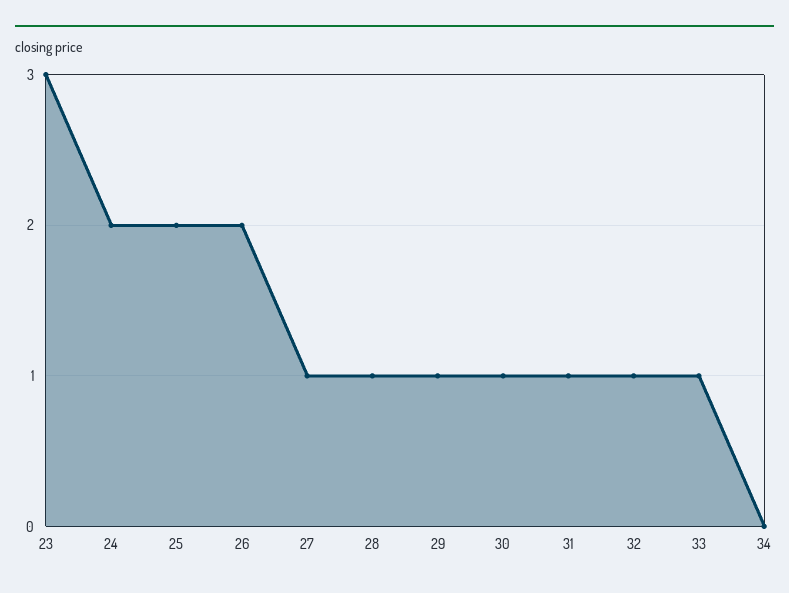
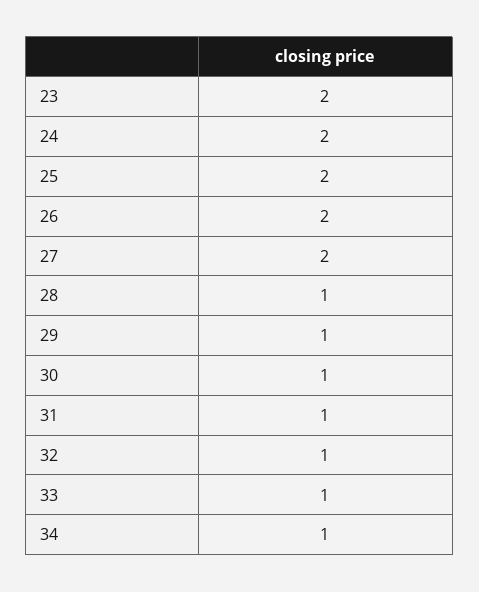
23: 3 -> 2
27: 1 -> 2
34: 0 -> 1

